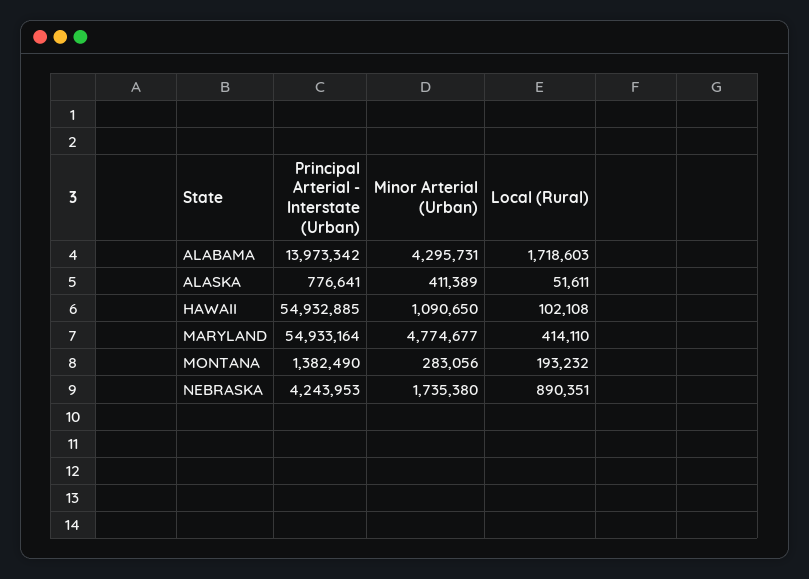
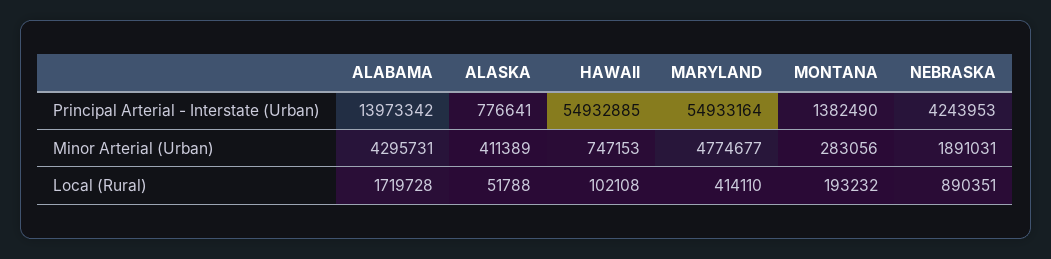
Local (Rural), ALABAMA: 1718603 -> 1719728
Local (Rural), ALASKA: 51611 -> 51788
Minor Arterial (Urban), HAWAII: 1090650 -> 747153
Minor Arterial (Urban), NEBRASKA: 1735380 -> 1891031

